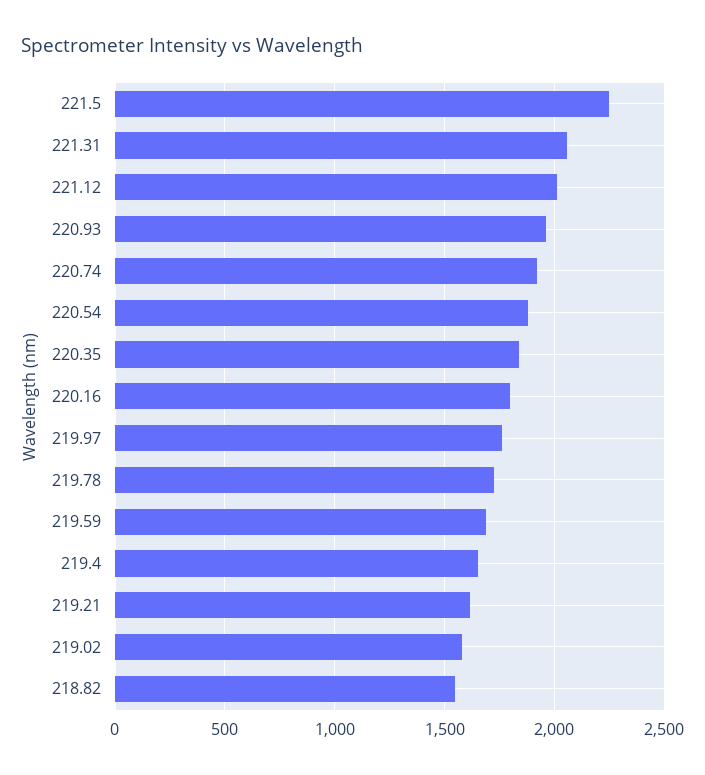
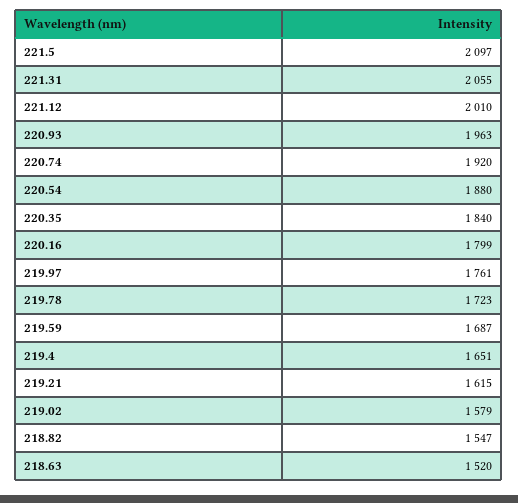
221.5: 2250 -> 2097
218.63: none -> 1520

